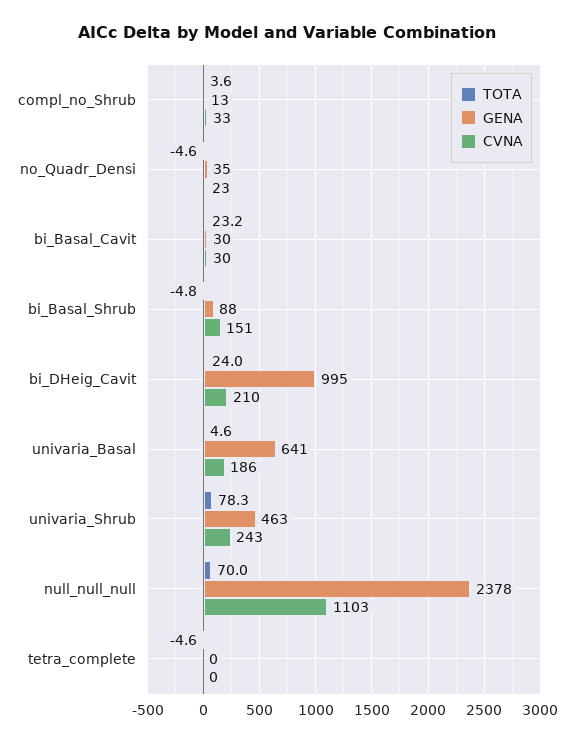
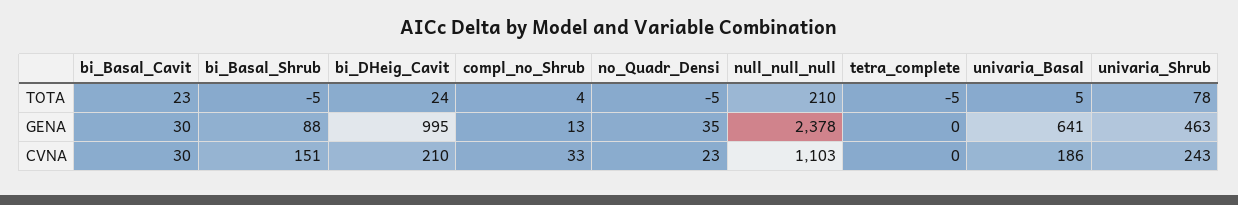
TOTA, null_null_null: 70 -> 210

